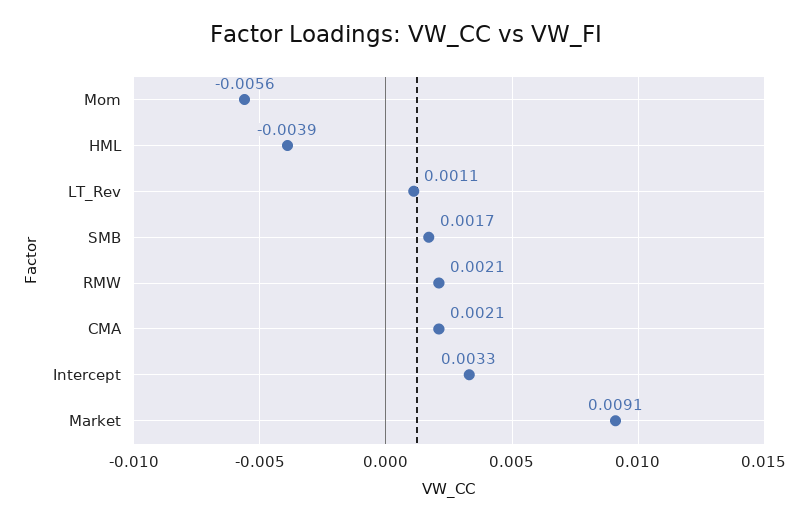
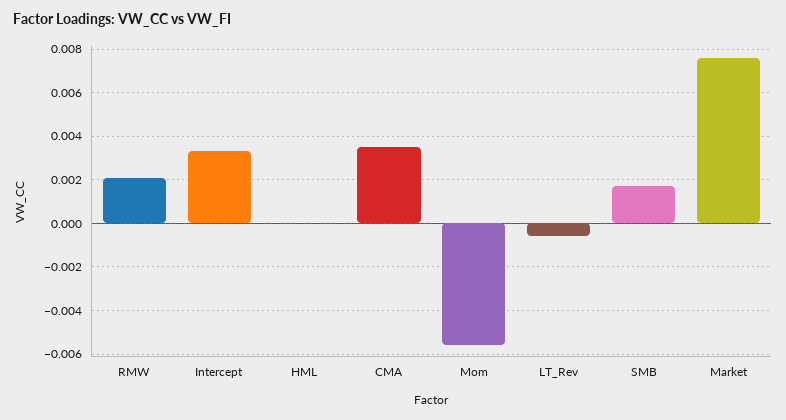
HML: -0.0039 -> 0
LT_Rev: 0.0011 -> -0.0005
CMA: 0.0021 -> 0.0035
Market: 0.0091 -> 0.0075

